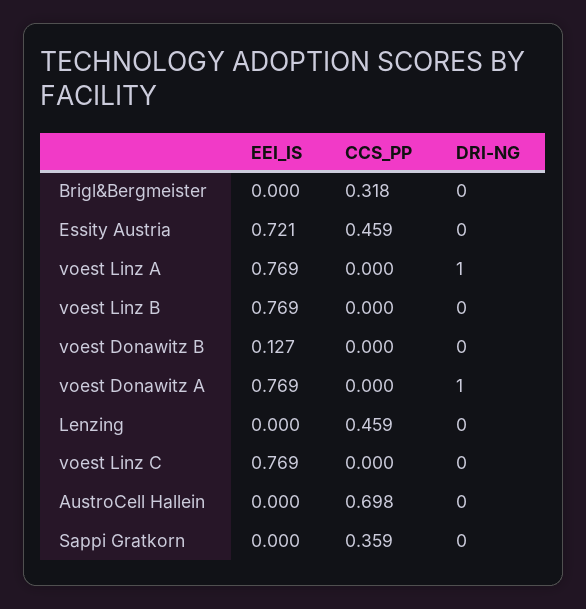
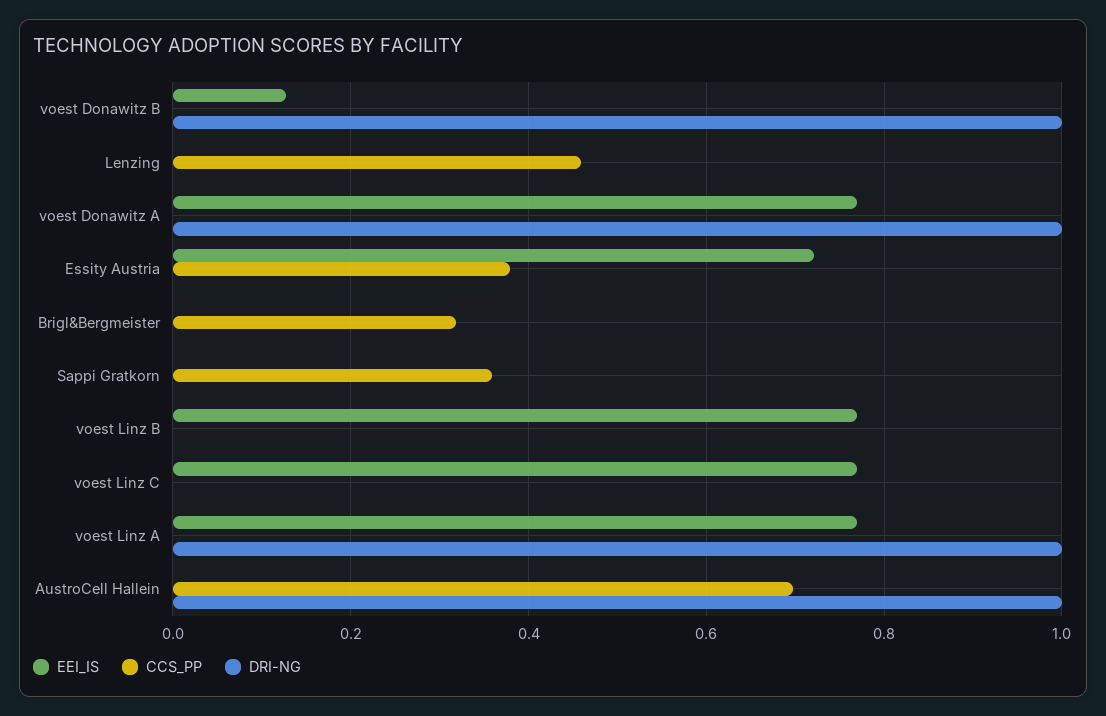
CCS_PP, Essity Austria: 0.459 -> 0.38
DRI-NG, voest Donawitz B: 0 -> 1
DRI-NG, AustroCell Hallein: 0 -> 1

